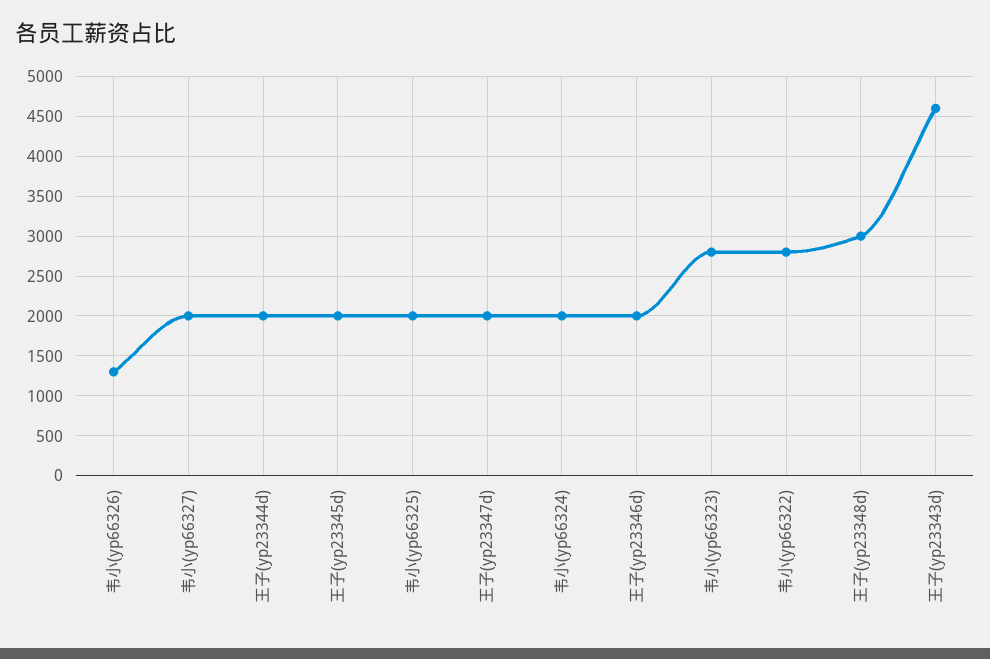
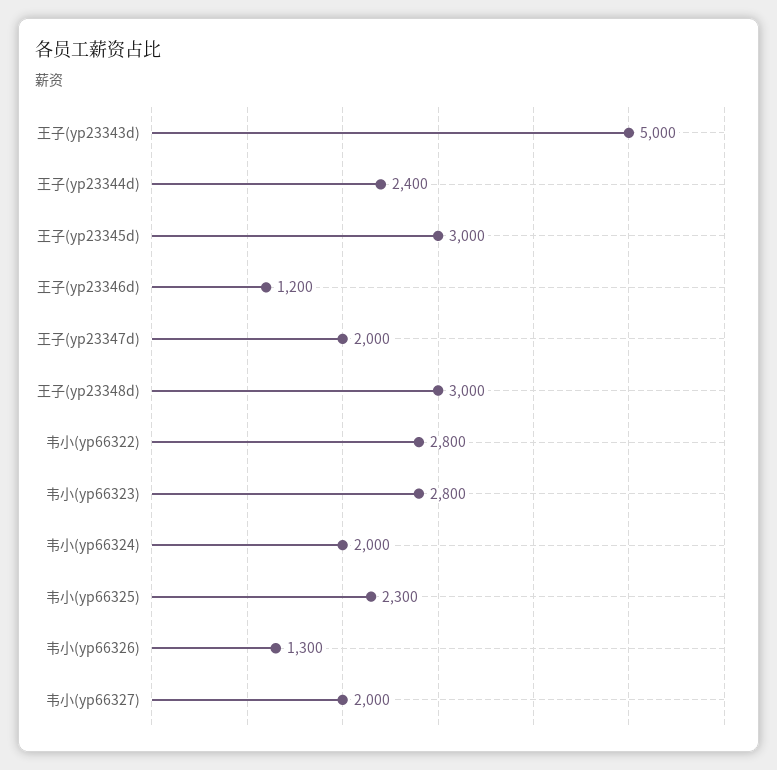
王子(yp23344d): 2000 -> 2400
王子(yp23345d): 2000 -> 3000
韦小(yp66325): 2000 -> 2300
王子(yp23346d): 2000 -> 1200
王子(yp23343d): 4600 -> 5000

